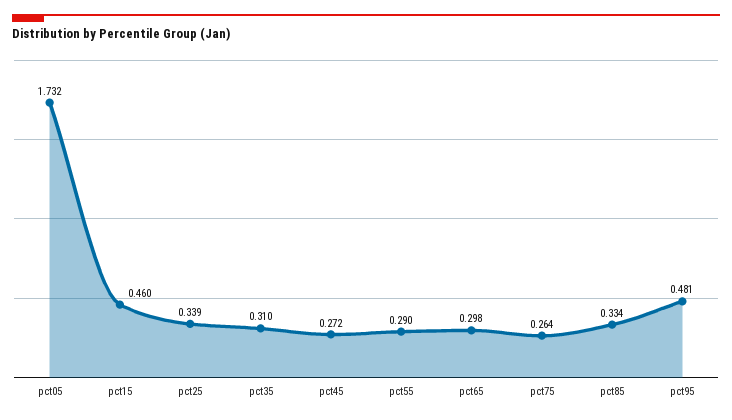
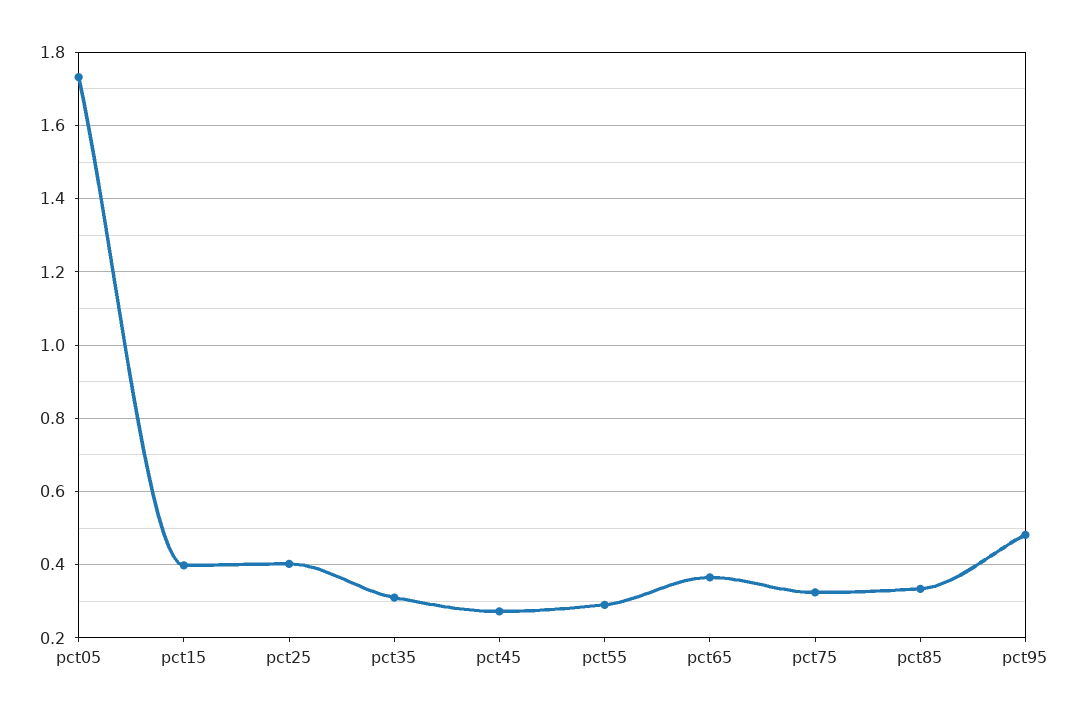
pct15: 0.46 -> 0.4
pct25: 0.339 -> 0.4
pct65: 0.298 -> 0.36
pct75: 0.264 -> 0.32

